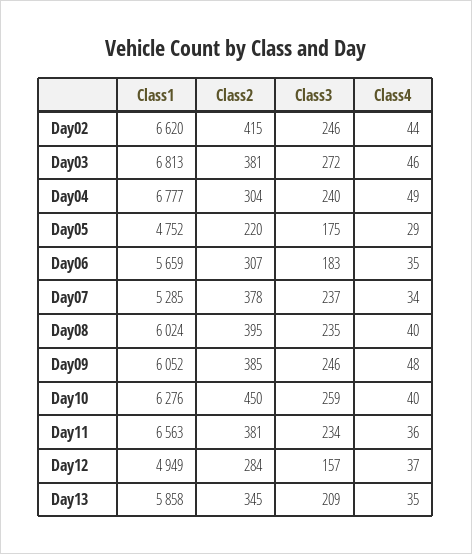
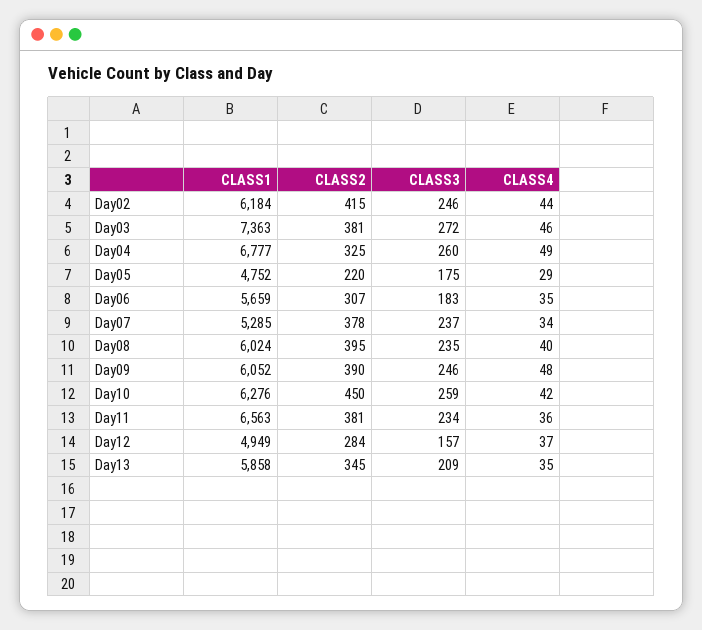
Class1, Day02: 6620 -> 6184
Class1, Day03: 6813 -> 7363
Class2, Day04: 304 -> 325
Class3, Day04: 240 -> 260
Class2, Day09: 385 -> 390
Class4, Day10: 40 -> 42

